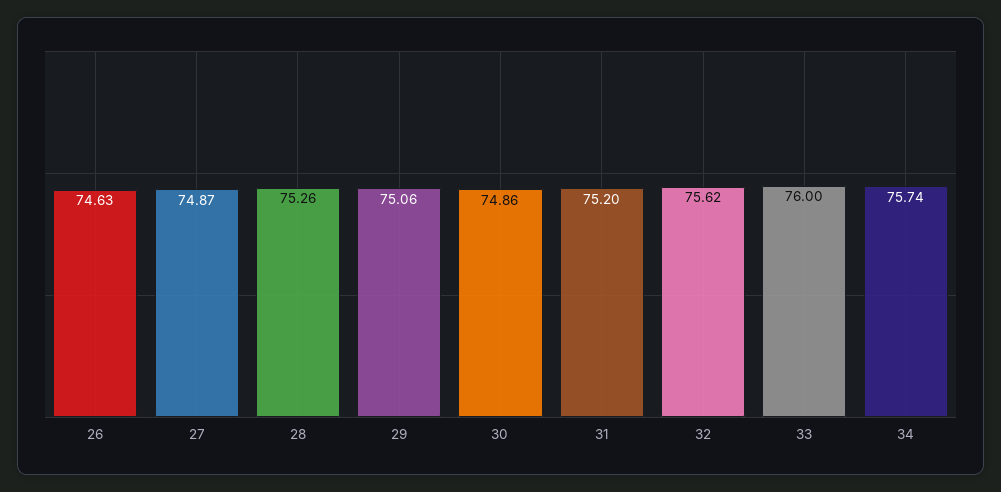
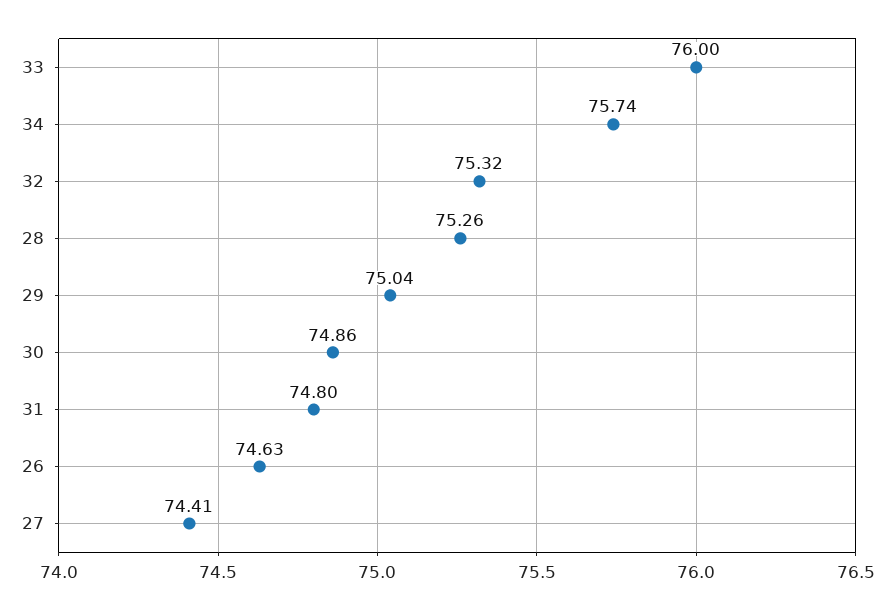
27: 74.87 -> 74.41
29: 75.06 -> 75.04
31: 75.2 -> 74.8
32: 75.62 -> 75.32

